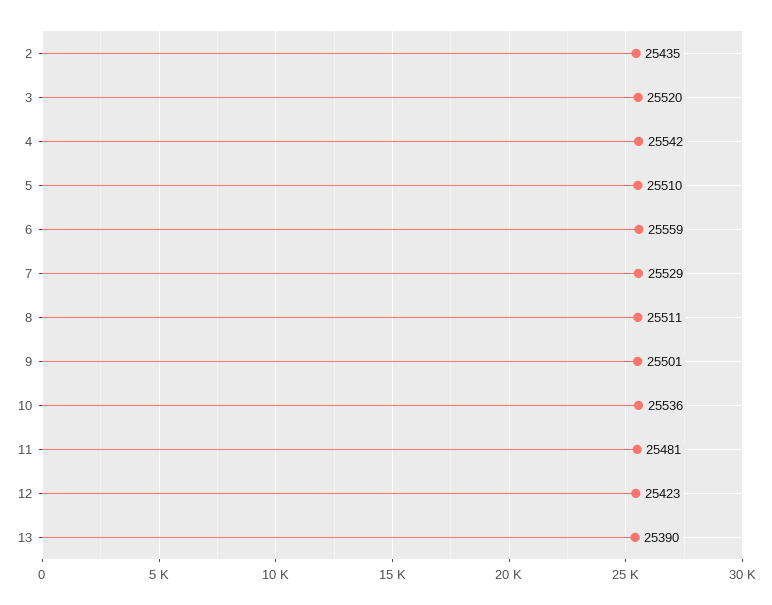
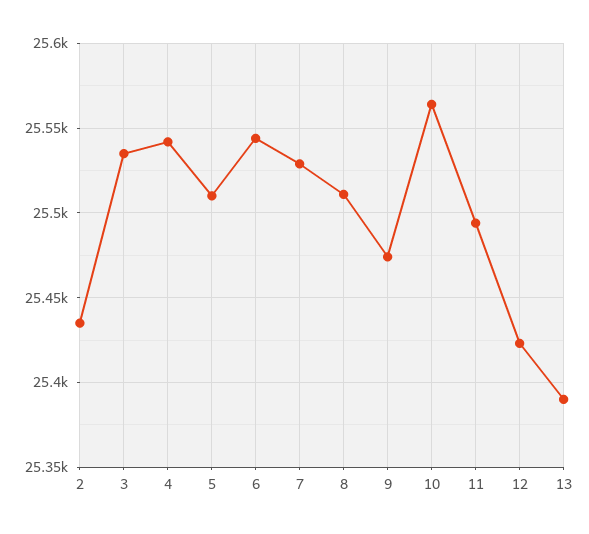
3: 25520 -> 25535
6: 25559 -> 25545
9: 25501 -> 25475
10: 25536 -> 25565
11: 25481 -> 25495

